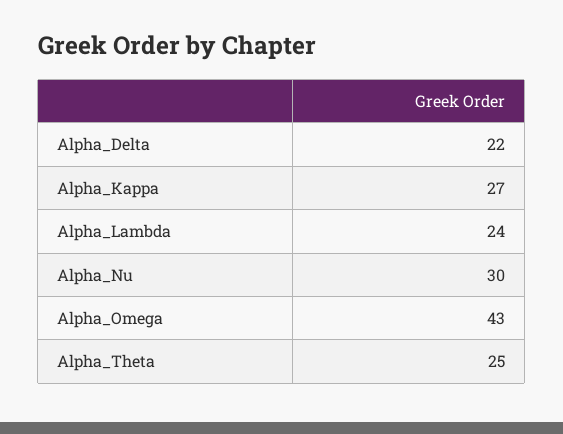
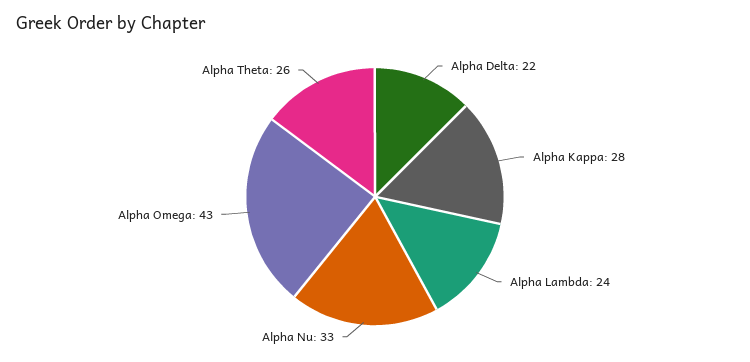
Alpha_Kappa: 27 -> 28
Alpha_Nu: 30 -> 33
Alpha_Theta: 25 -> 26

